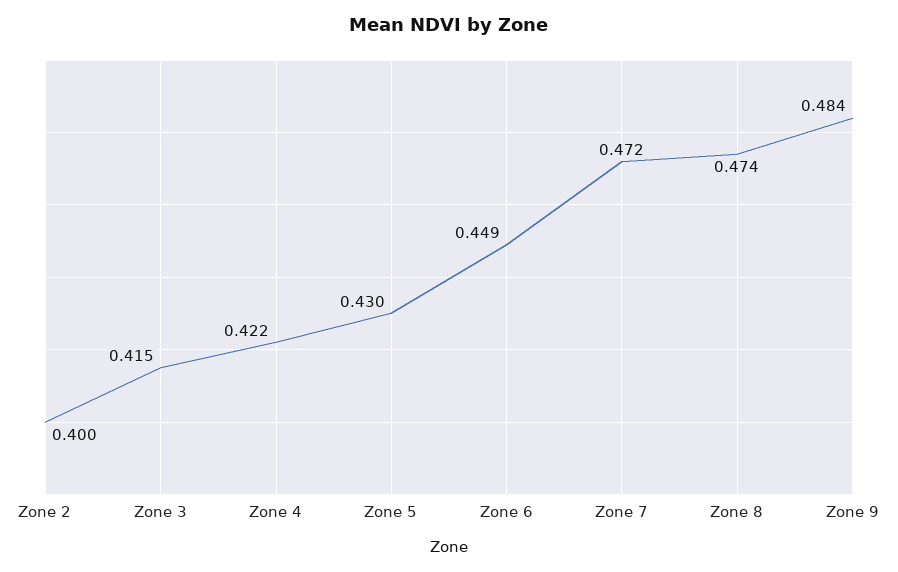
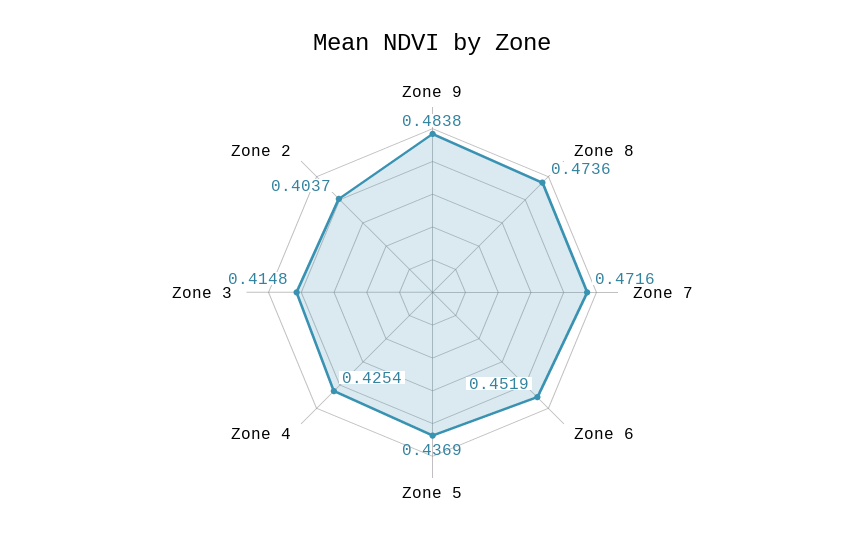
Zone 2: 0.4 -> 0.4037
Zone 4: 0.422 -> 0.4254
Zone 5: 0.43 -> 0.4369
Zone 6: 0.449 -> 0.4519

